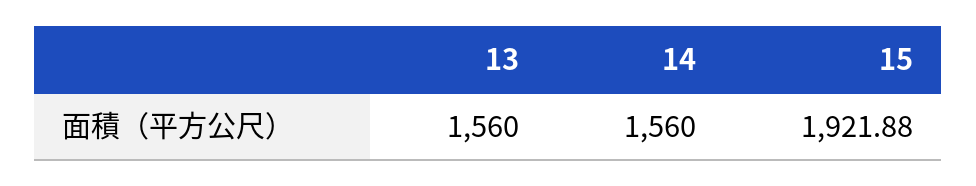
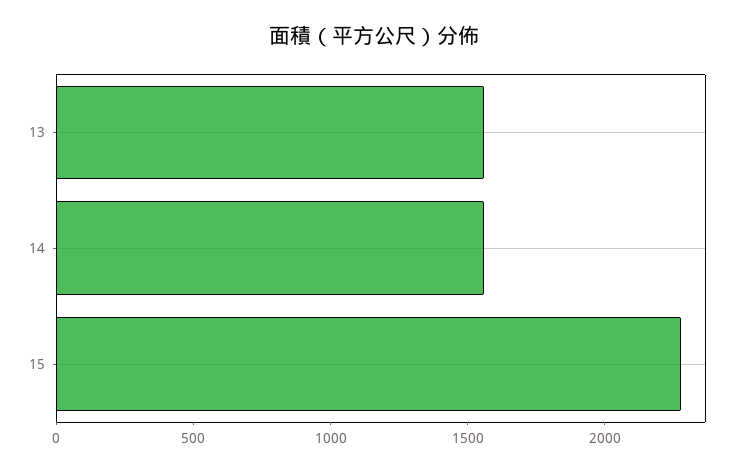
15: 1921.88 -> 2300

